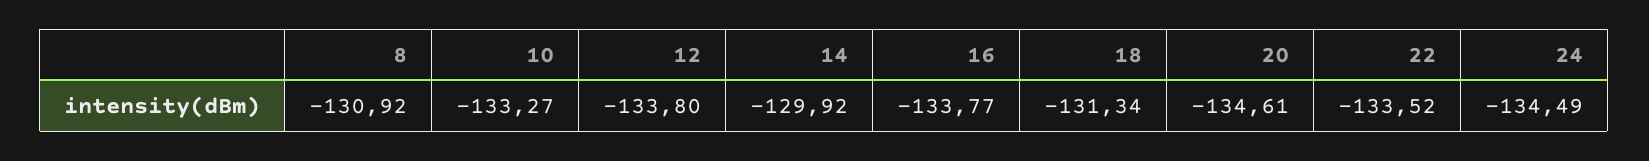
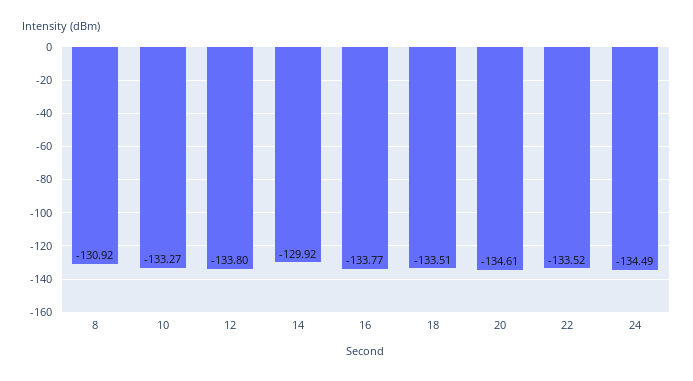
18: -131.34 -> -133.51

